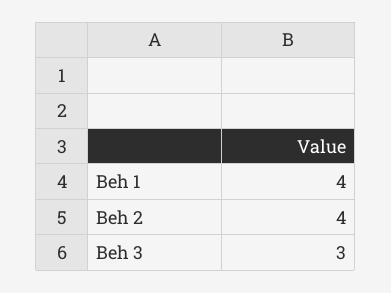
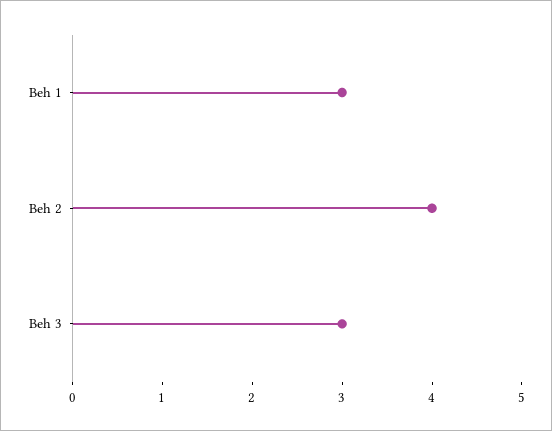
Beh 1: 4 -> 3

